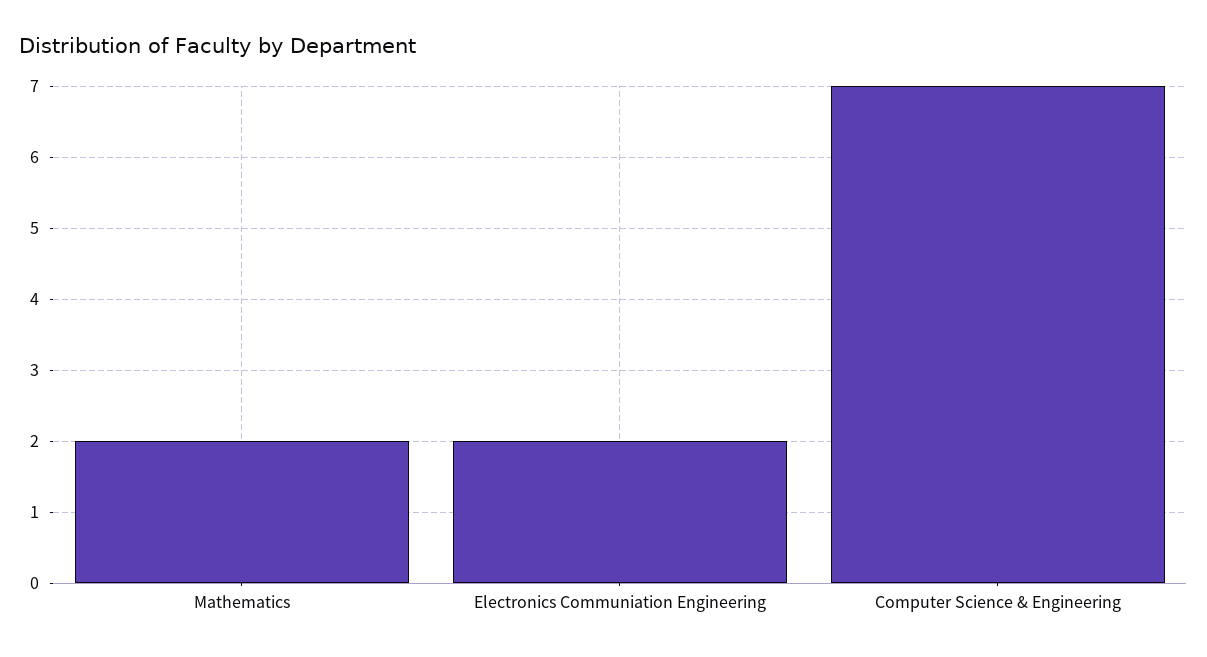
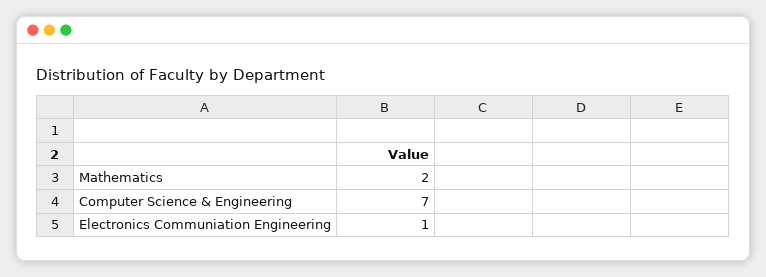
Electronics Communiation Engineering: 2 -> 1

